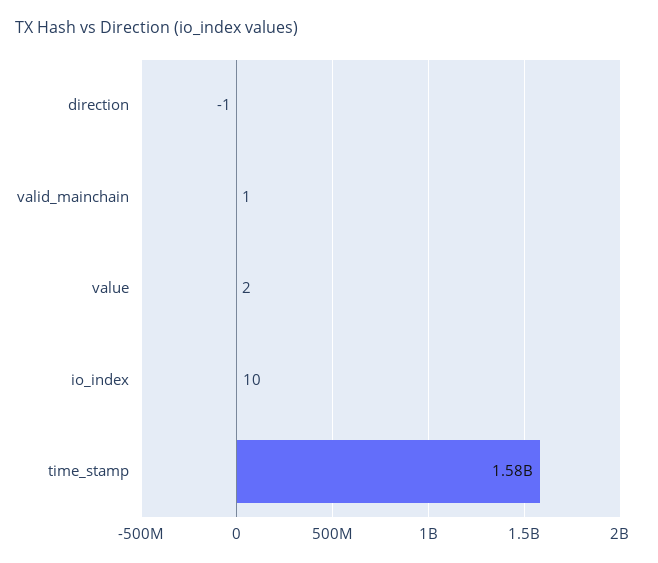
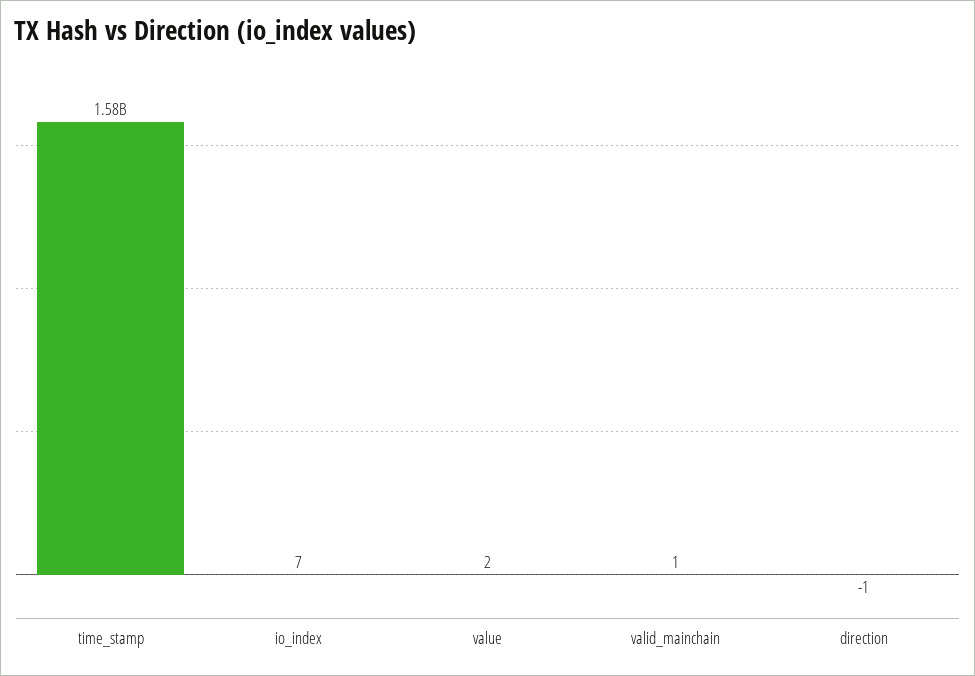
io_index: 10 -> 7

